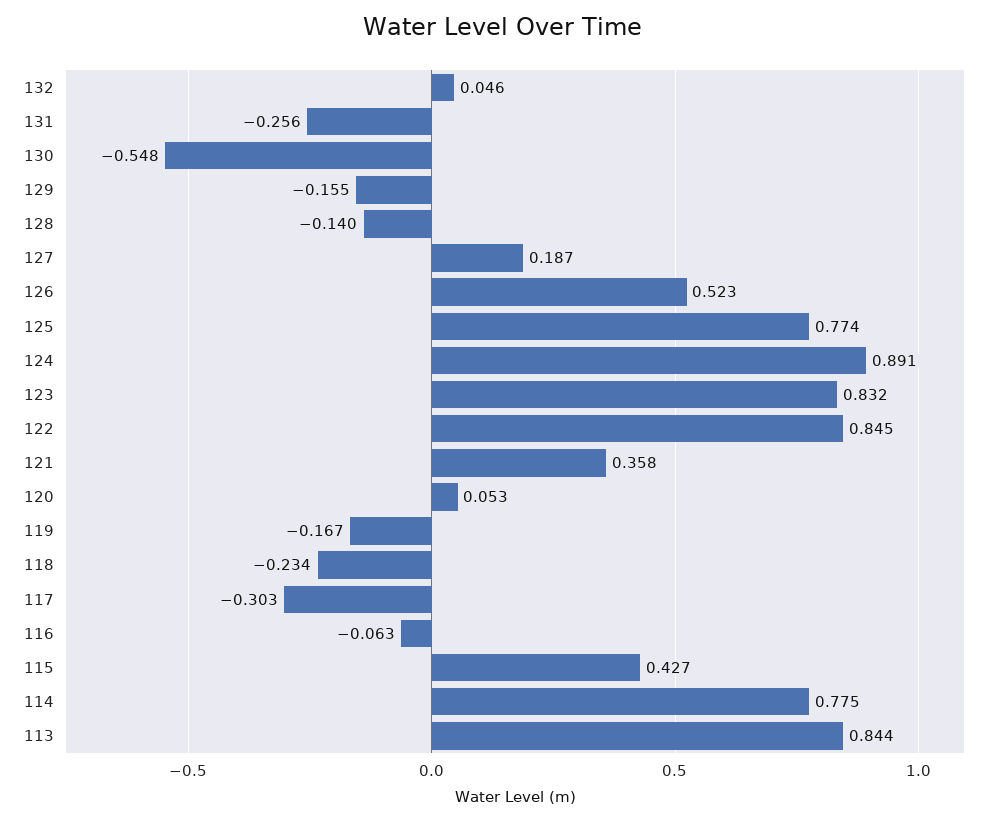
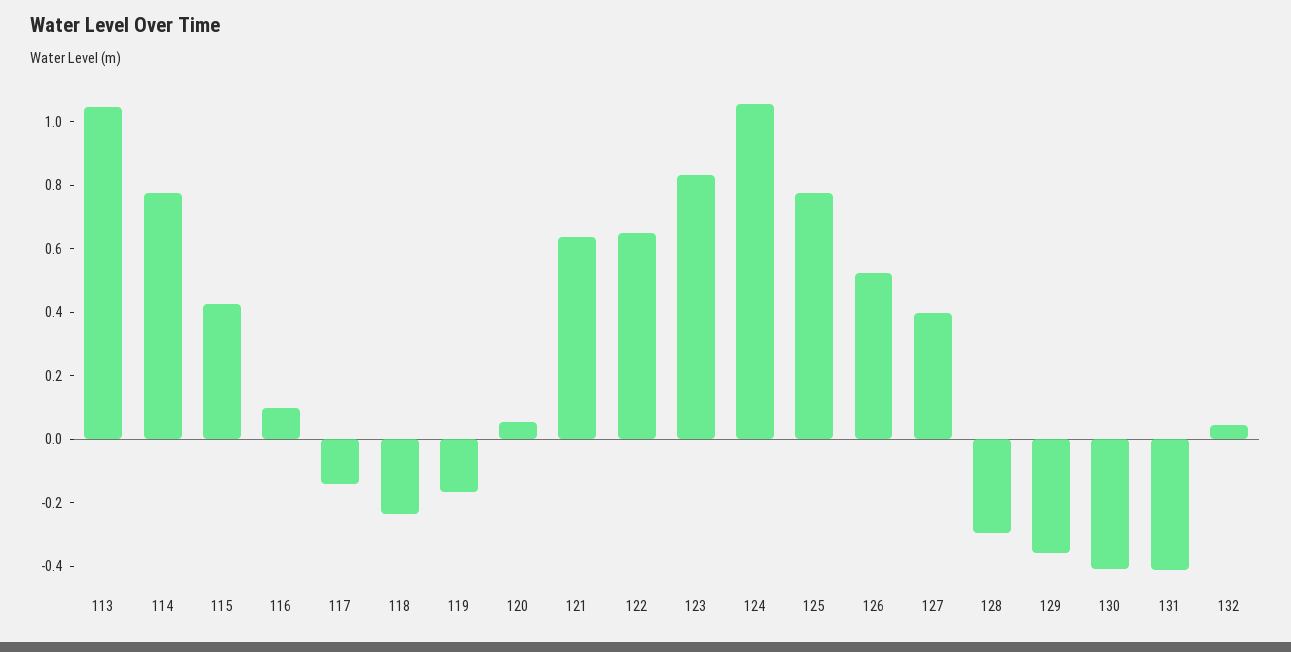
131: -0.256 -> -0.4
130: -0.548 -> -0.4
129: -0.155 -> -0.35
128: -0.14 -> -0.3
127: 0.187 -> 0.4
124: 0.891 -> 1.05
122: 0.845 -> 0.65
121: 0.358 -> 0.65
117: -0.303 -> -0.15
116: -0.063 -> 0.1
113: 0.844 -> 1.05

